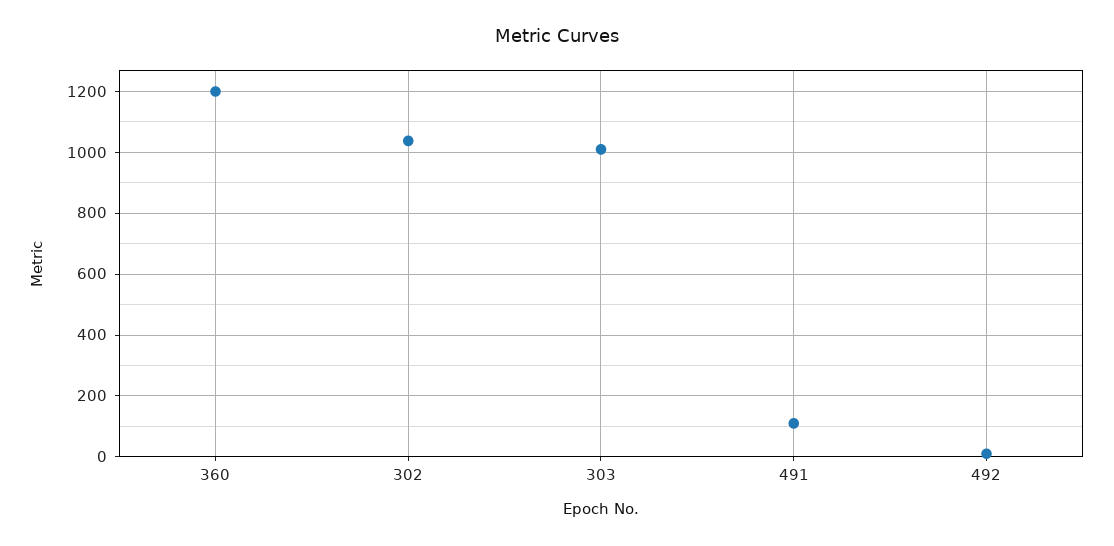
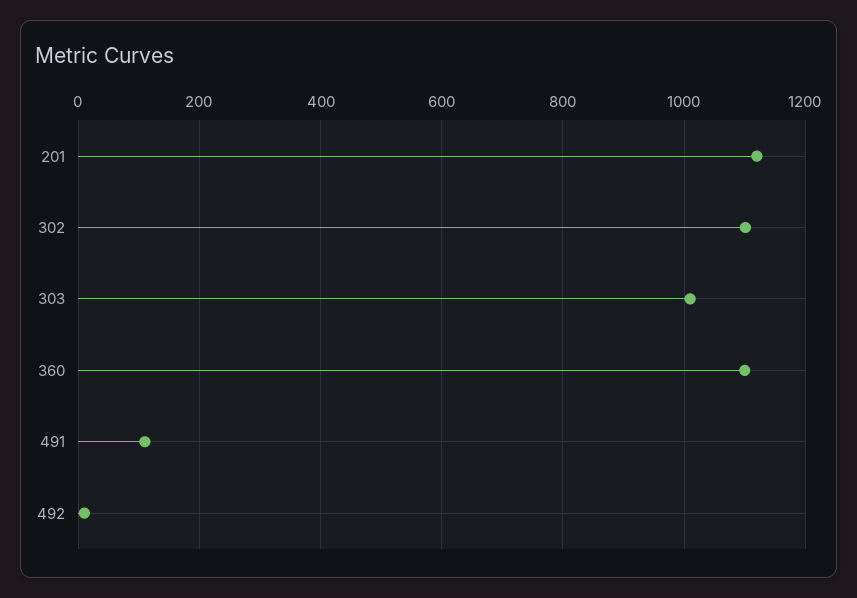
360: 1200 -> 1100
302: 1040 -> 1100
201: none -> 1120

